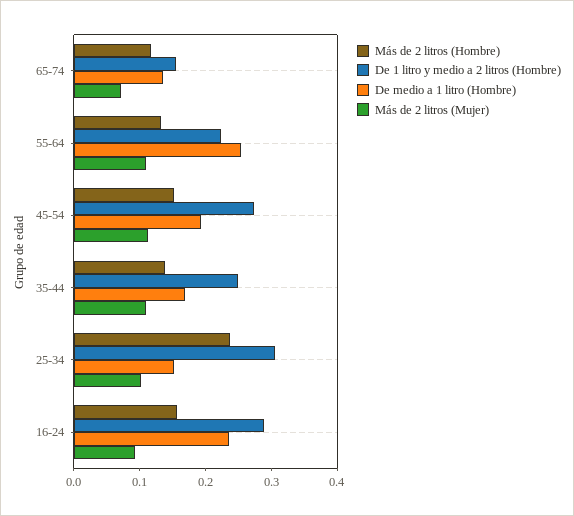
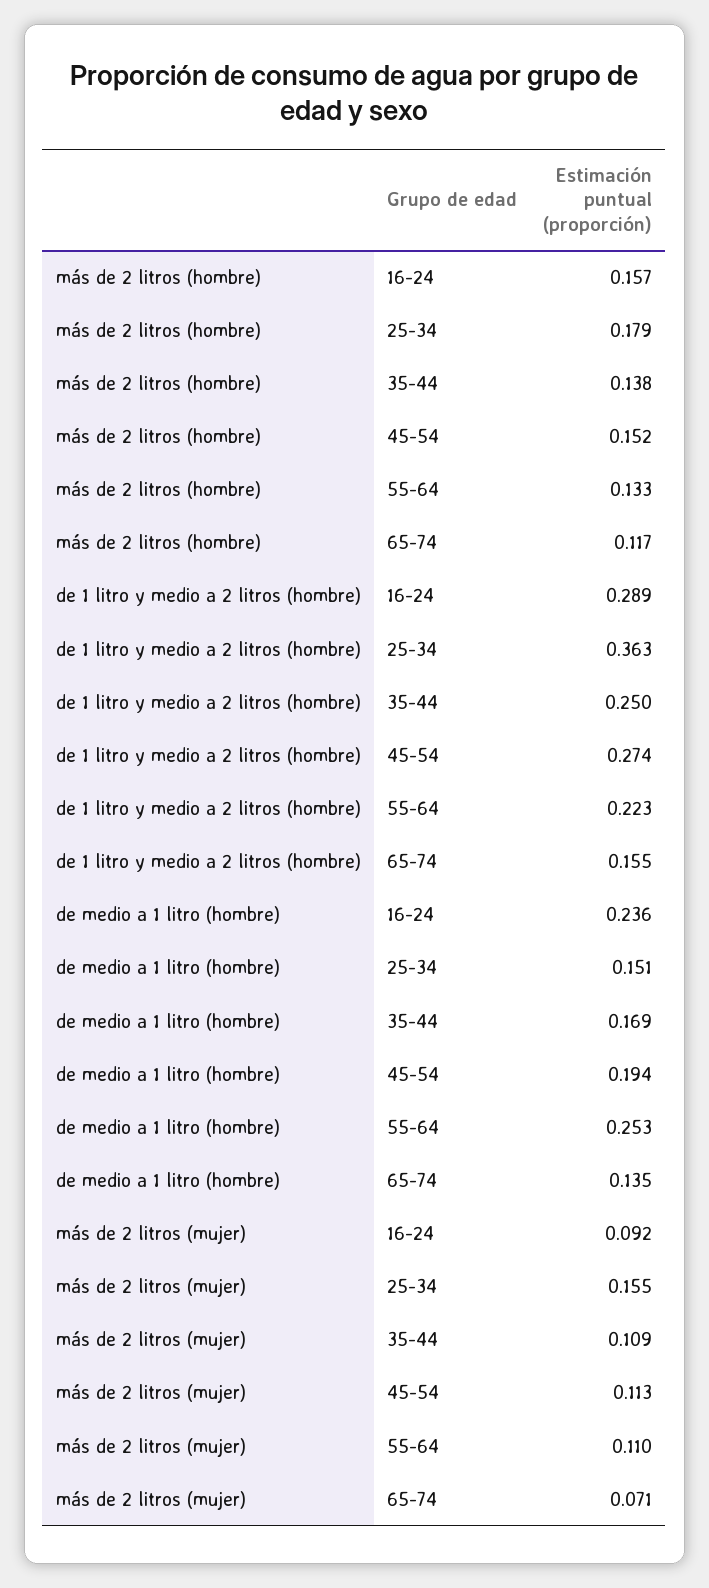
Más de 2 litros (Hombre), 25-34: 0.24 -> 0.179
De 1 litro y medio a 2 litros (Hombre), 25-34: 0.3 -> 0.363
Más de 2 litros (Mujer), 25-34: 0.1 -> 0.155

